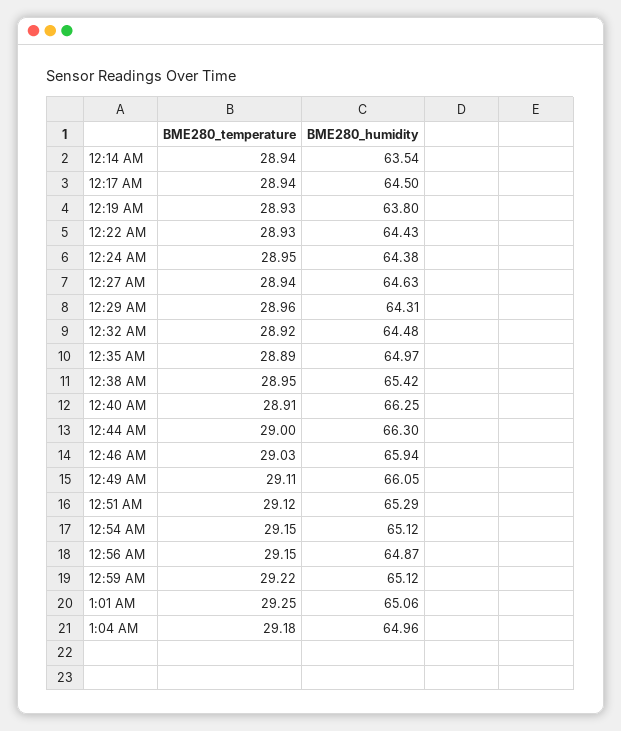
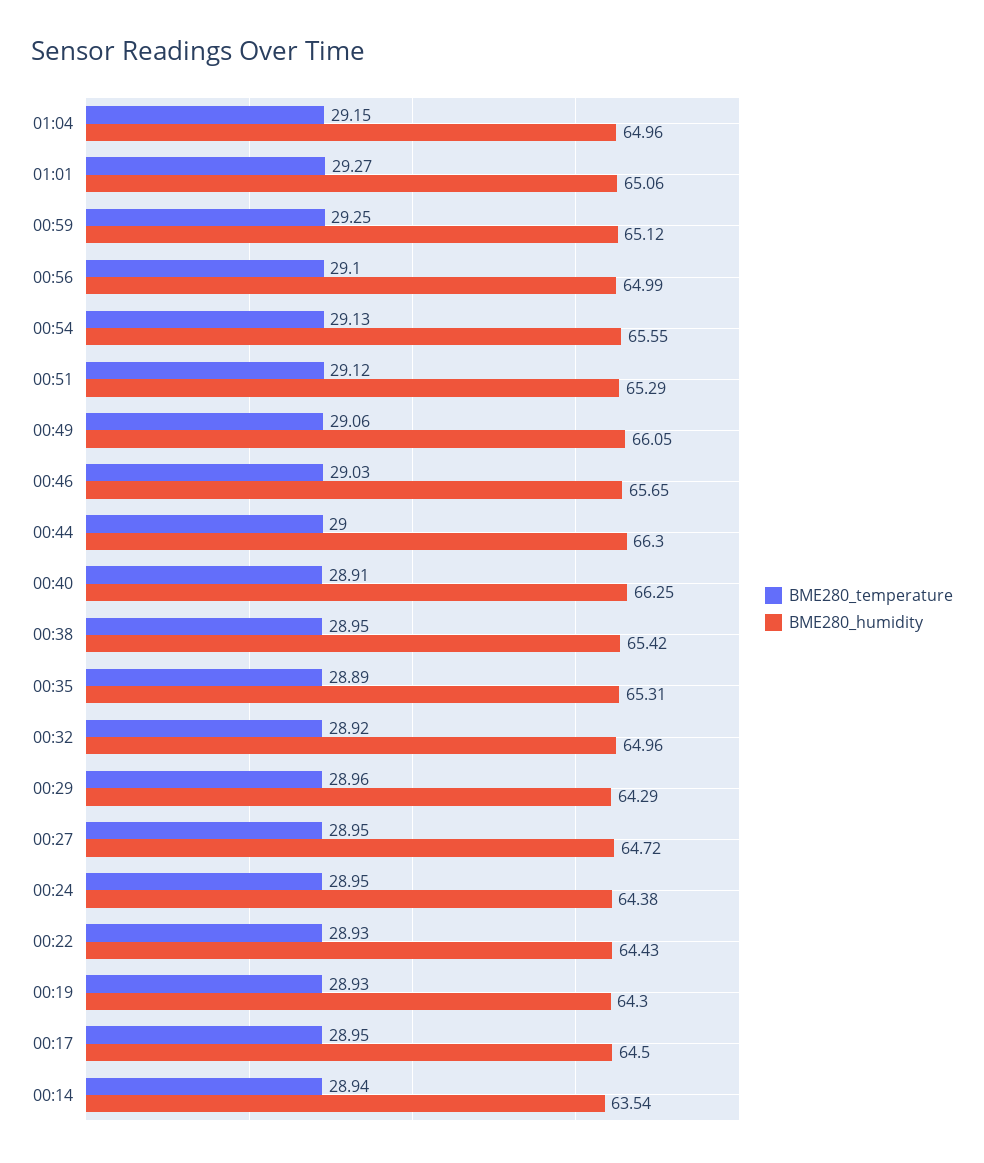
BME280_temperature, 12:17 AM: 28.94 -> 28.95
BME280_humidity, 12:19 AM: 63.8 -> 64.3
BME280_temperature, 12:27 AM: 28.94 -> 28.95
BME280_humidity, 12:27 AM: 64.63 -> 64.72
BME280_humidity, 12:29 AM: 64.31 -> 64.29
BME280_humidity, 12:32 AM: 64.48 -> 64.96
BME280_humidity, 12:35 AM: 64.97 -> 65.31
BME280_humidity, 12:46 AM: 65.94 -> 65.65
BME280_temperature, 12:49 AM: 29.11 -> 29.06
BME280_temperature, 12:54 AM: 29.15 -> 29.13
BME280_humidity, 12:54 AM: 65.12 -> 65.55
BME280_temperature, 12:56 AM: 29.15 -> 29.1
BME280_humidity, 12:56 AM: 64.87 -> 64.99
BME280_temperature, 12:59 AM: 29.22 -> 29.25
BME280_temperature, 1:01 AM: 29.25 -> 29.27
BME280_temperature, 1:04 AM: 29.18 -> 29.15

